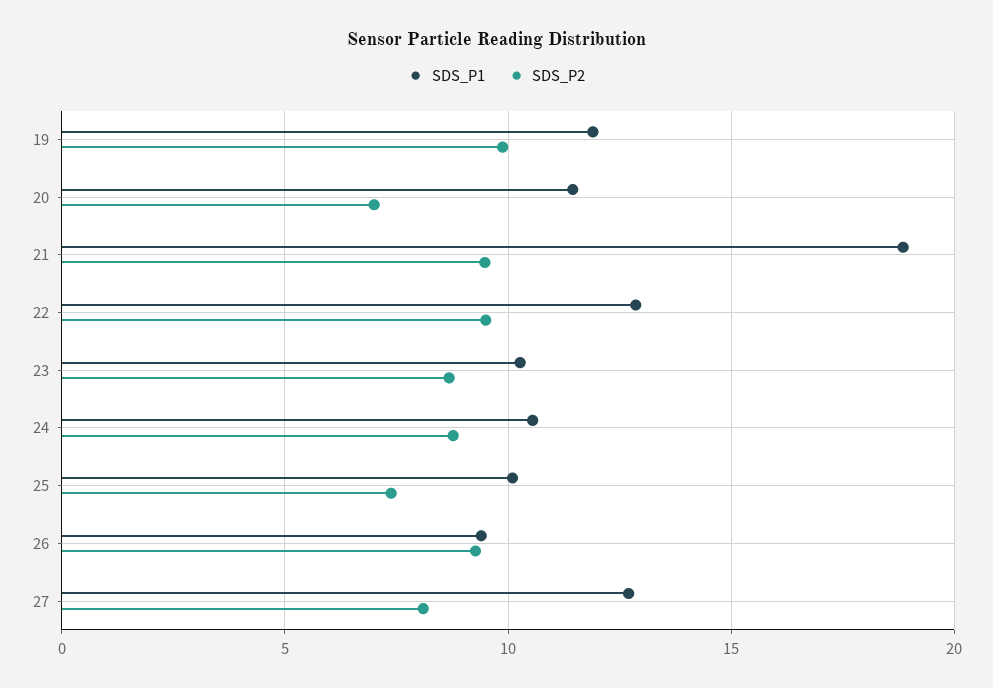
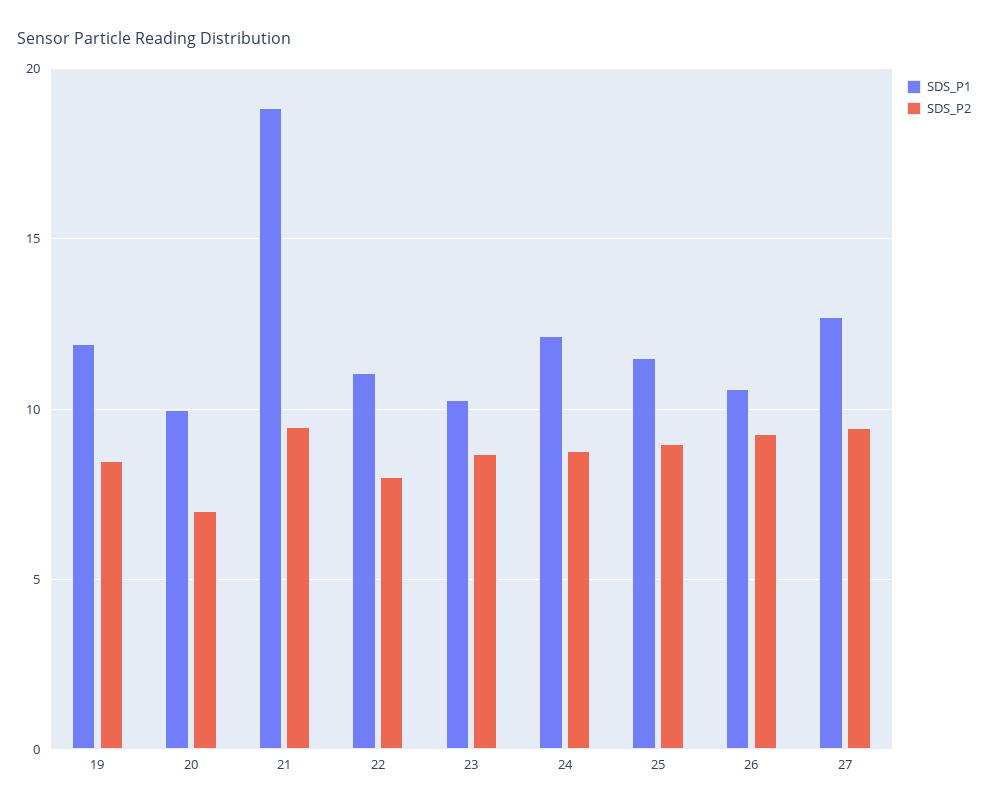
SDS_P2, 19: 10 -> 8.5
SDS_P1, 20: 11.5 -> 10
SDS_P1, 22: 13 -> 11
SDS_P2, 22: 9.5 -> 8
SDS_P1, 24: 10.5 -> 12
SDS_P1, 25: 10 -> 11.5
SDS_P2, 25: 7.5 -> 9
SDS_P1, 26: 9.5 -> 10.5
SDS_P2, 27: 8 -> 9.5

